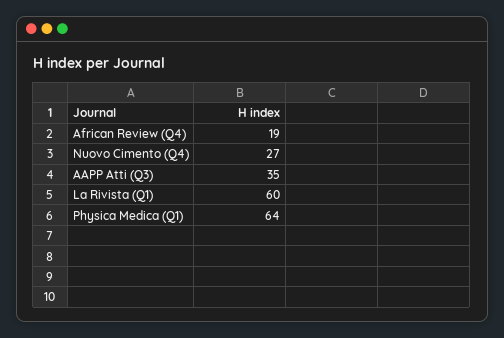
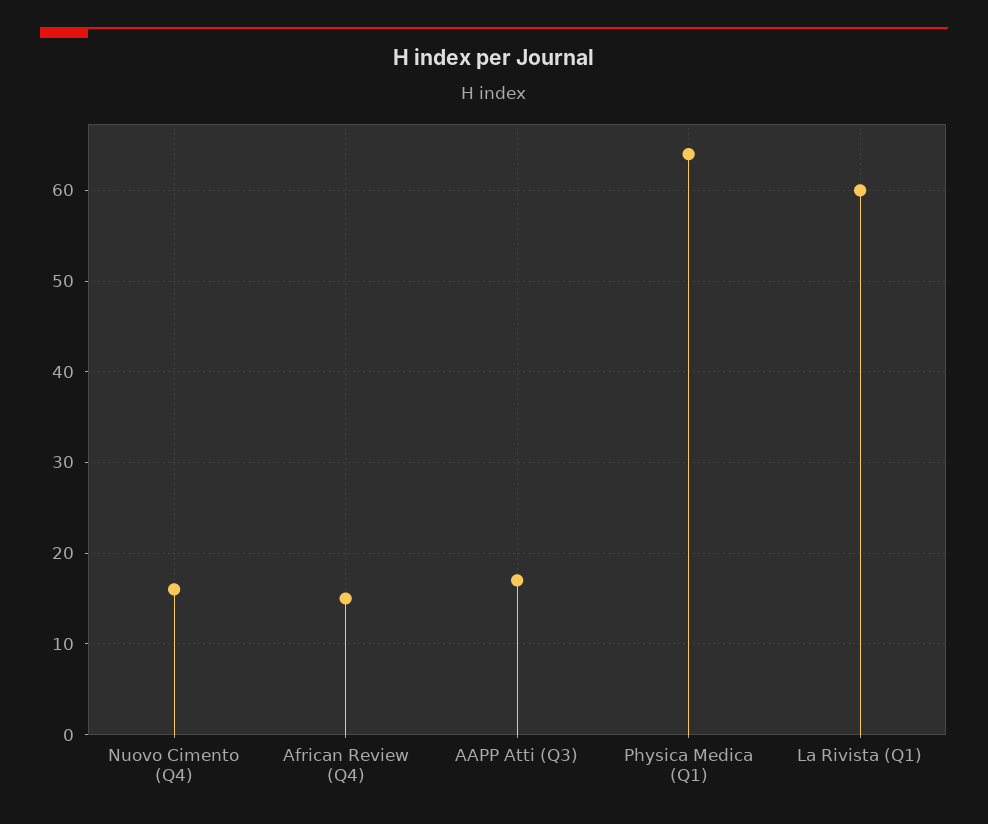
African Review (Q4): 19 -> 15
Nuovo Cimento (Q4): 27 -> 16
AAPP Atti (Q3): 35 -> 17

